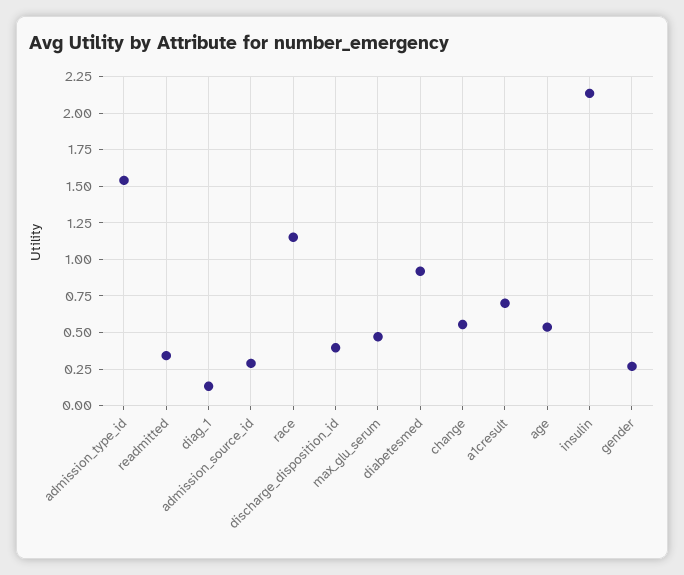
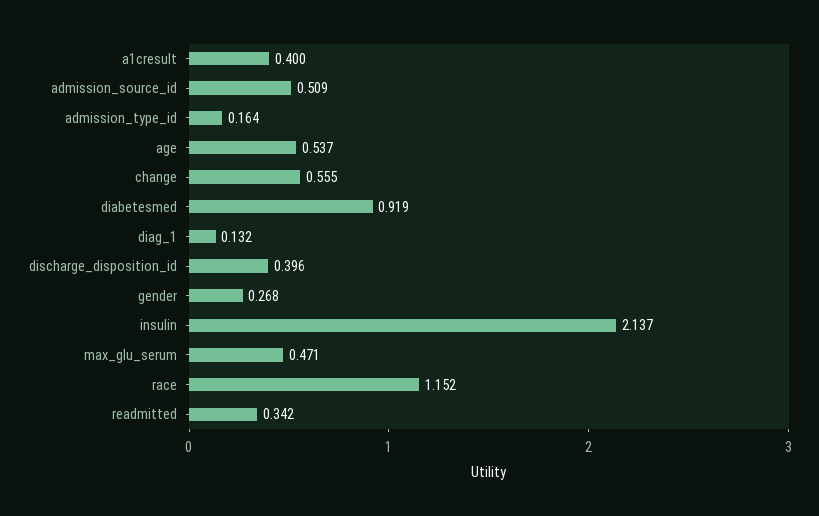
admission_type_id: 1.55 -> 0.164
admission_source_id: 0.3 -> 0.509
a1cresult: 0.7 -> 0.4

